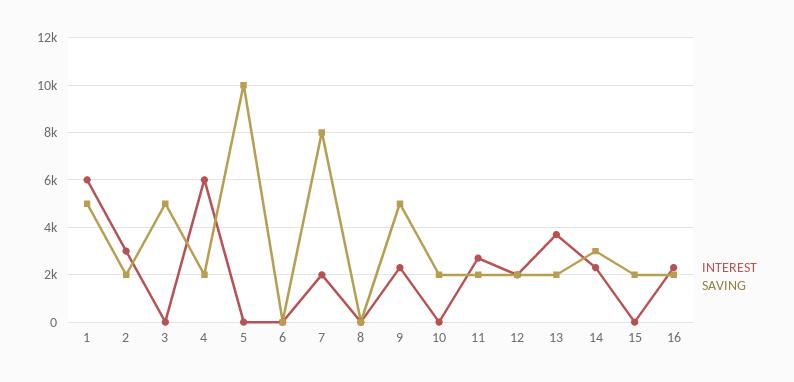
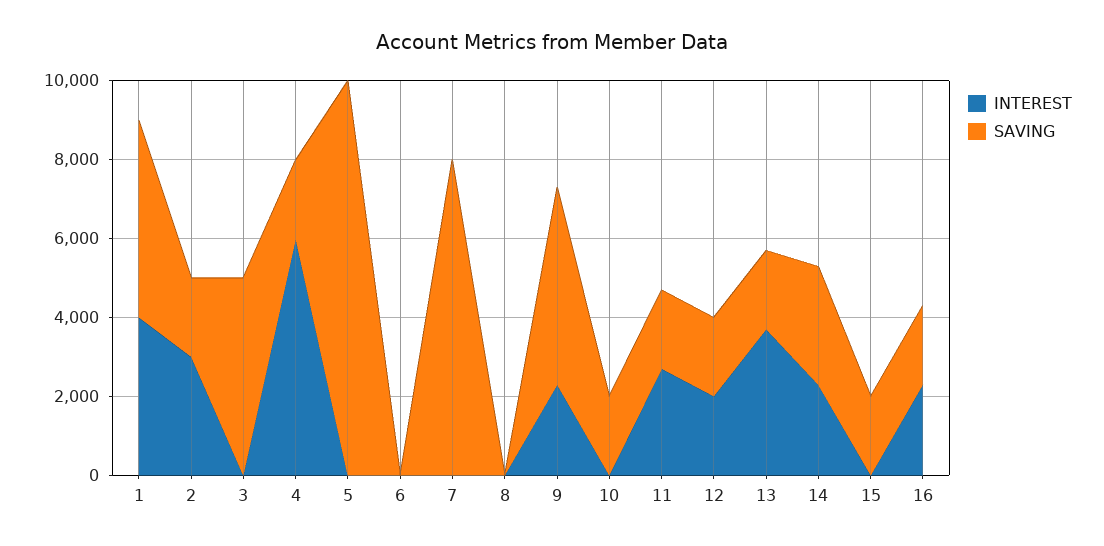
INTEREST, 1: 6000 -> 4000
INTEREST, 7: 2000 -> 0

